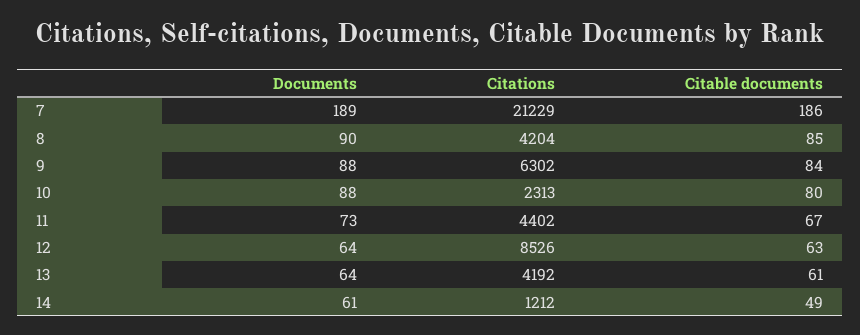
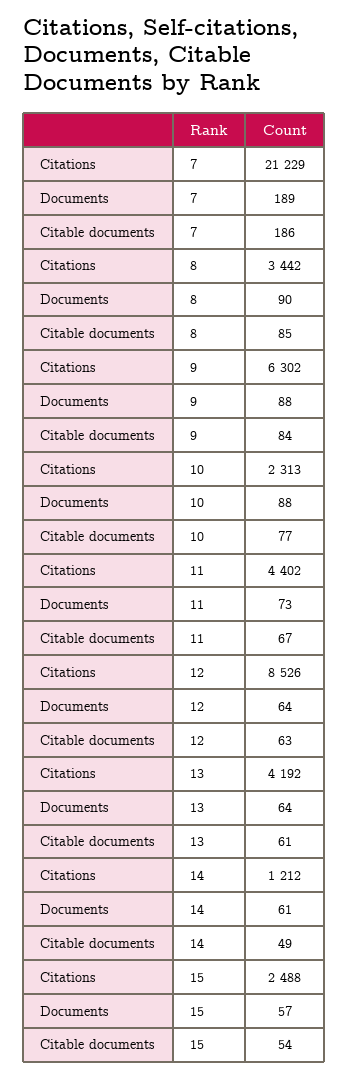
Citations, 8: 4204 -> 3442
Citable documents, 10: 80 -> 77
Citations, 15: none -> 2488
Documents, 15: none -> 57
Citable documents, 15: none -> 54

